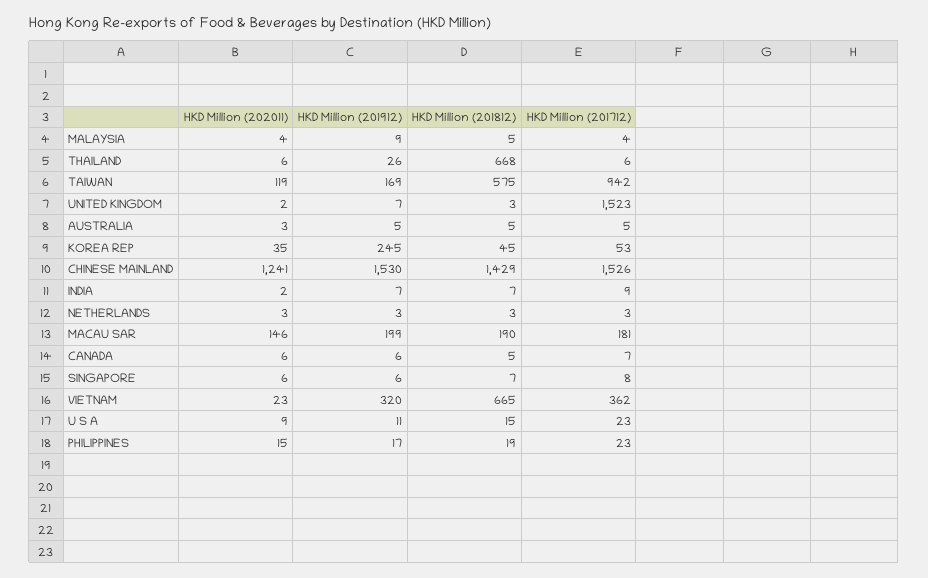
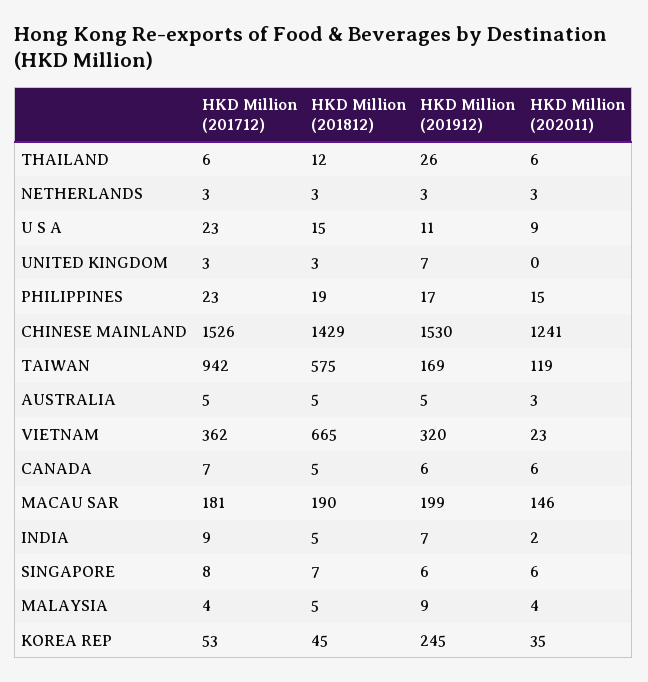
HKD Million (201812), THAILAND: 668 -> 12
HKD Million (202011), UNITED KINGDOM: 2 -> 0
HKD Million (201712), UNITED KINGDOM: 1523 -> 3
HKD Million (201812), INDIA: 7 -> 5

